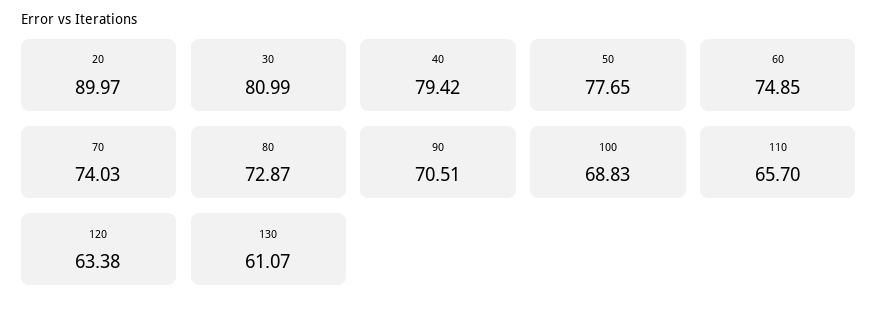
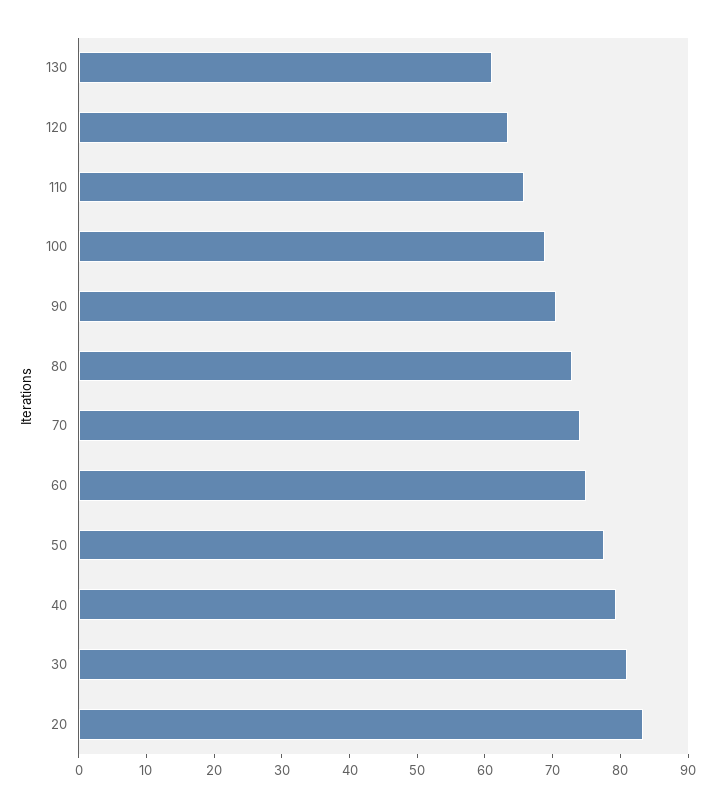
20: 89.97 -> 84

